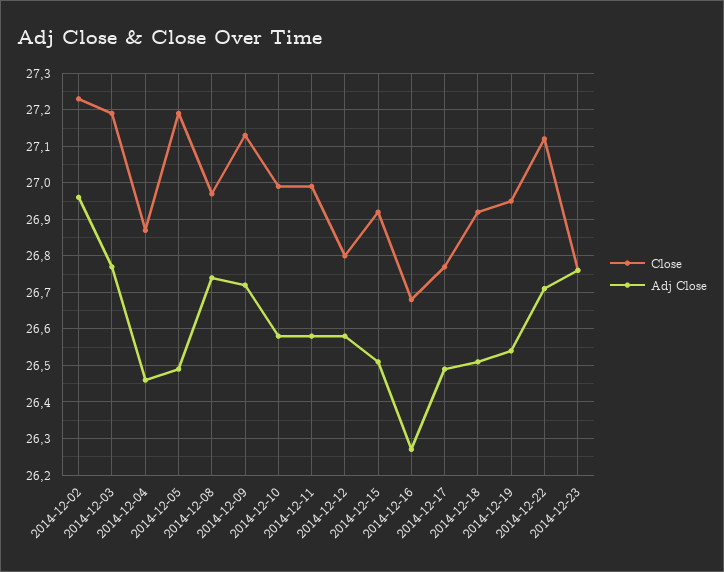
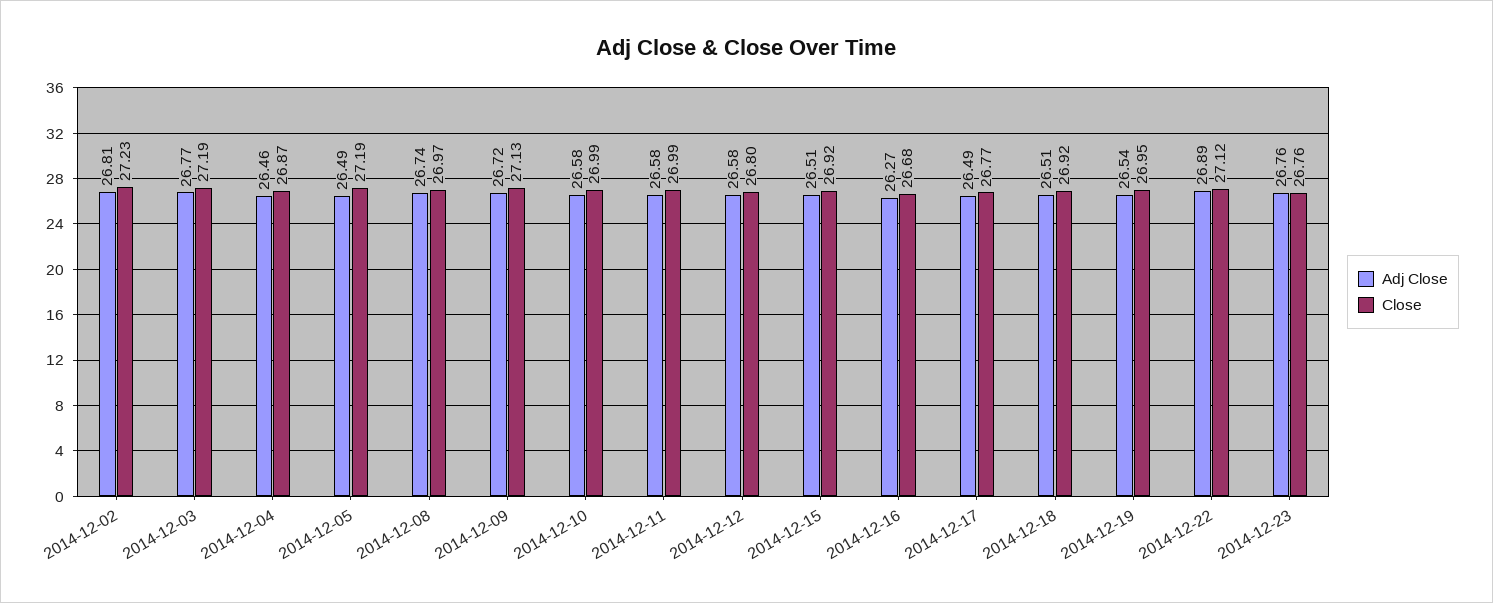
Adj Close, 2014-12-02: 26.95 -> 26.81
Adj Close, 2014-12-22: 26.7 -> 26.89

